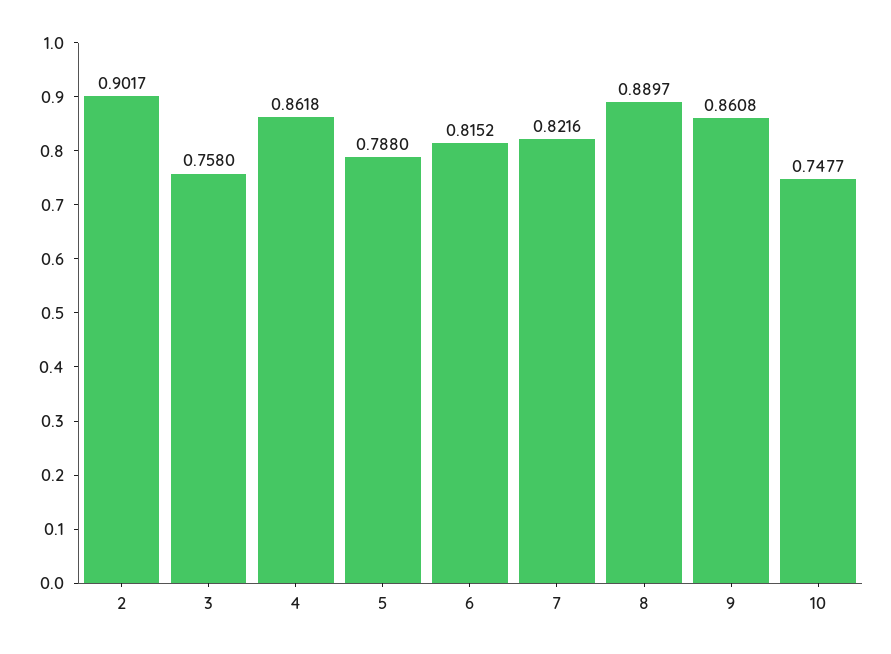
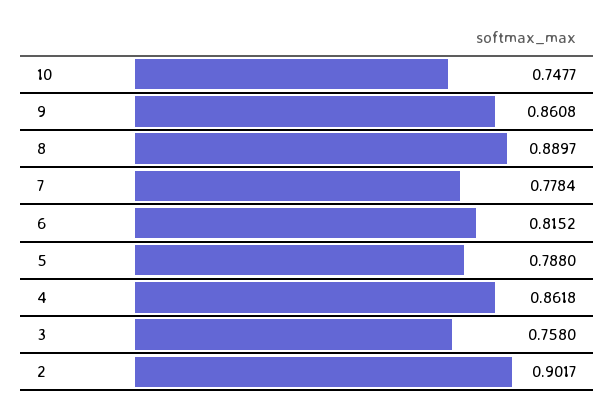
7: 0.8216 -> 0.7784

